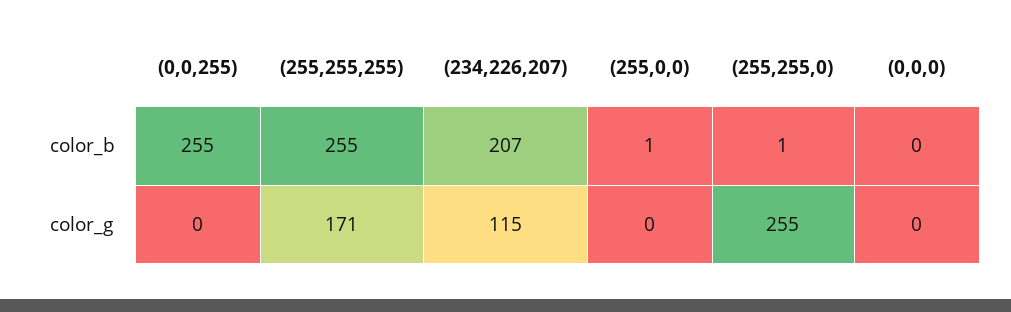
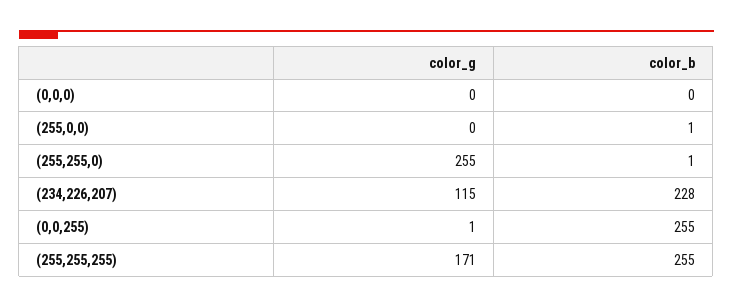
(234,226,207), color_b: 207 -> 228
(0,0,255), color_g: 0 -> 1

